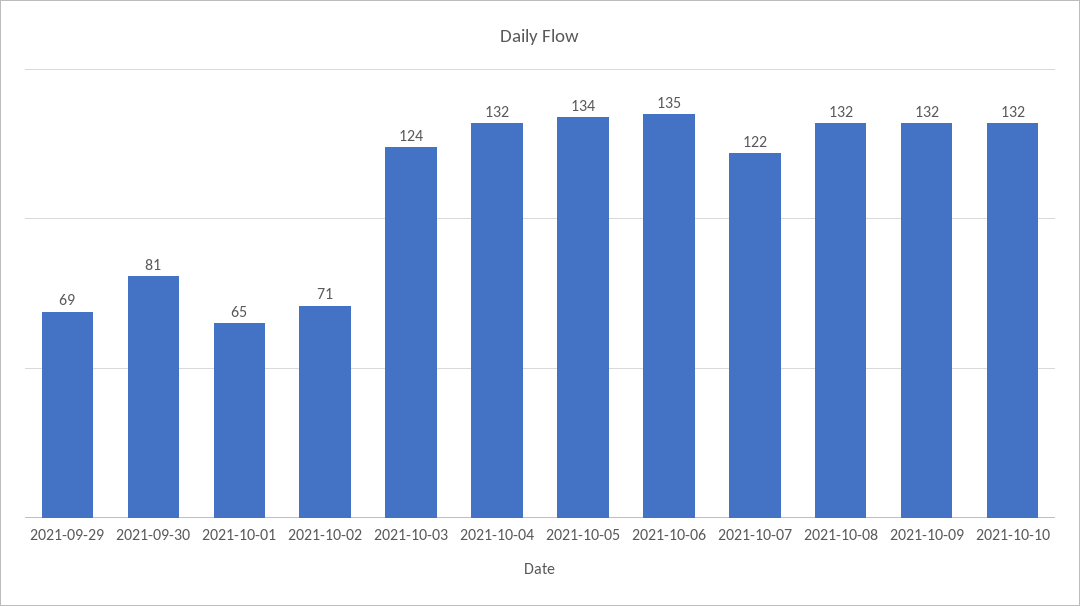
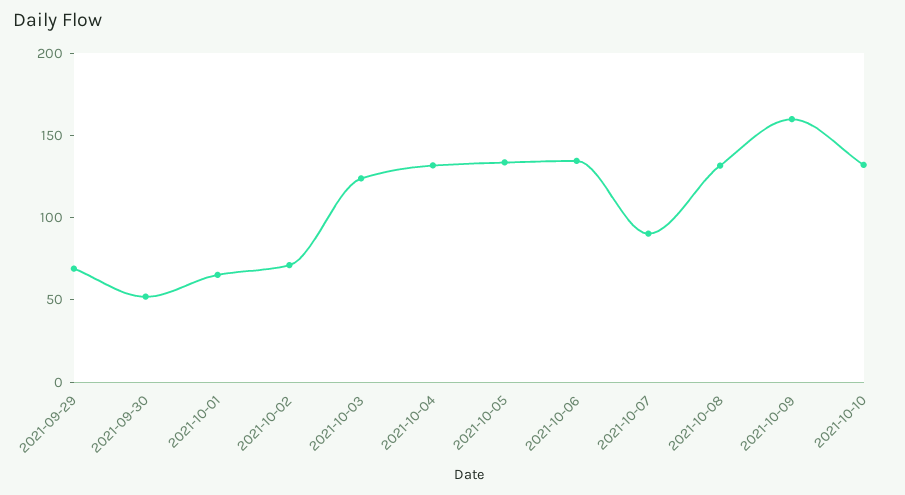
2021-09-30: 81 -> 50
2021-10-07: 122 -> 90
2021-10-09: 132 -> 160

